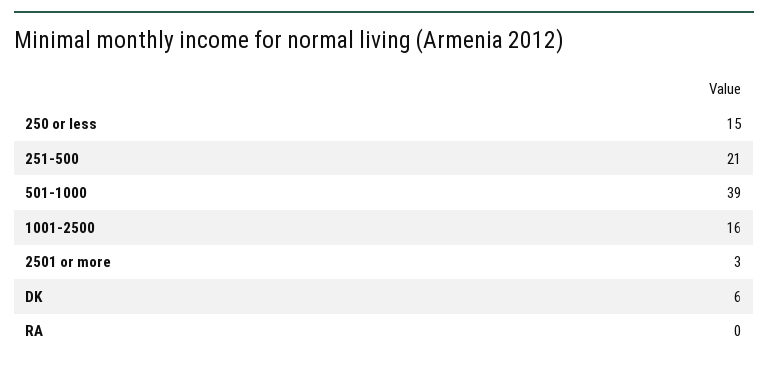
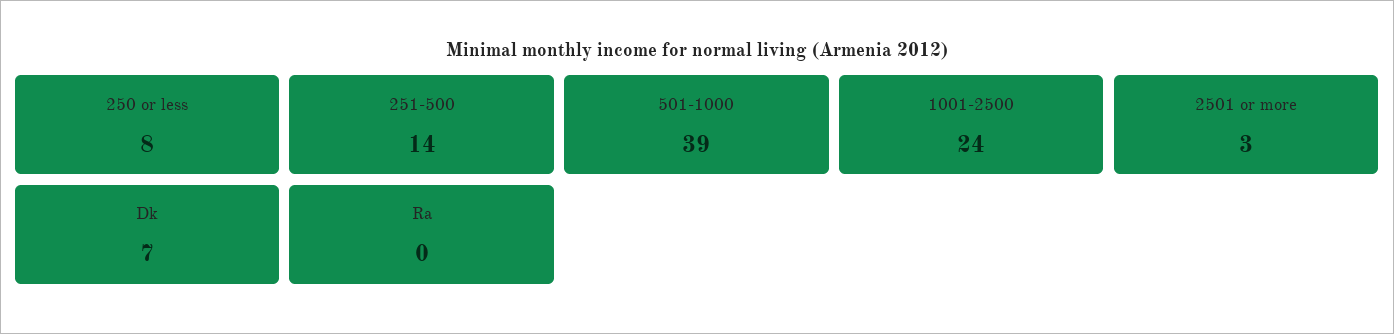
250 or less: 15 -> 8
251-500: 21 -> 14
1001-2500: 16 -> 24
DK: 6 -> 7

